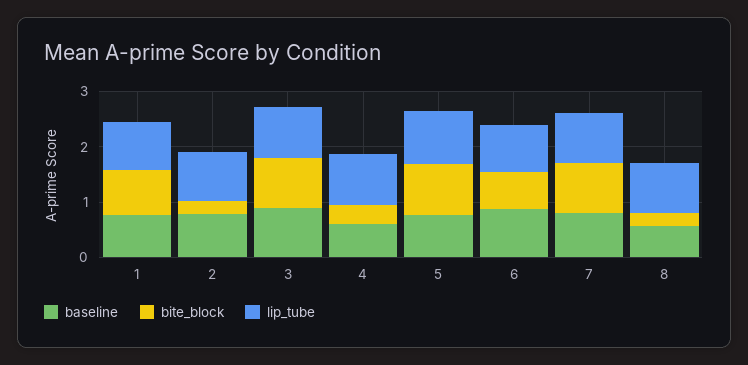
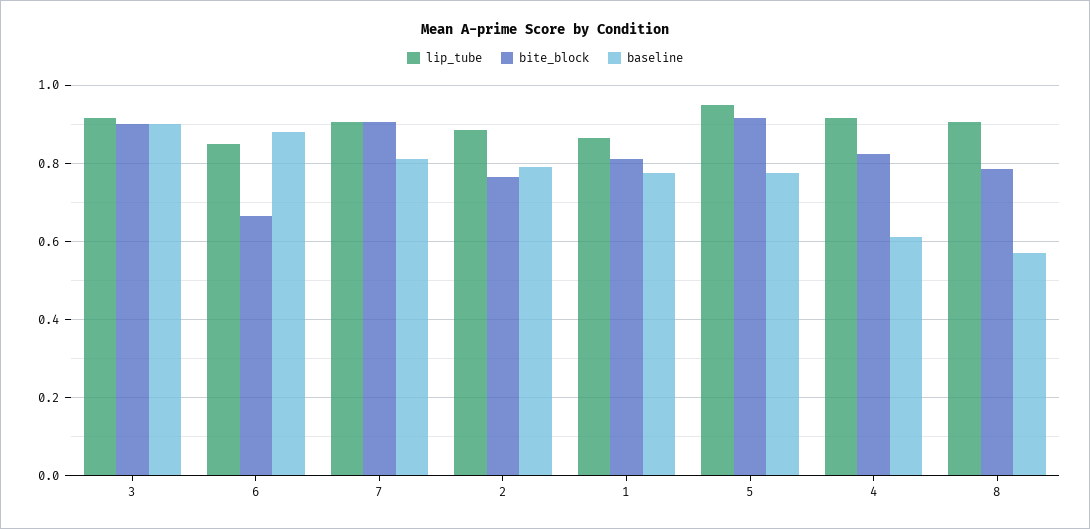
bite_block, 2: 0.2 -> 0.76
bite_block, 4: 0.4 -> 0.82
bite_block, 8: 0.2 -> 0.78

